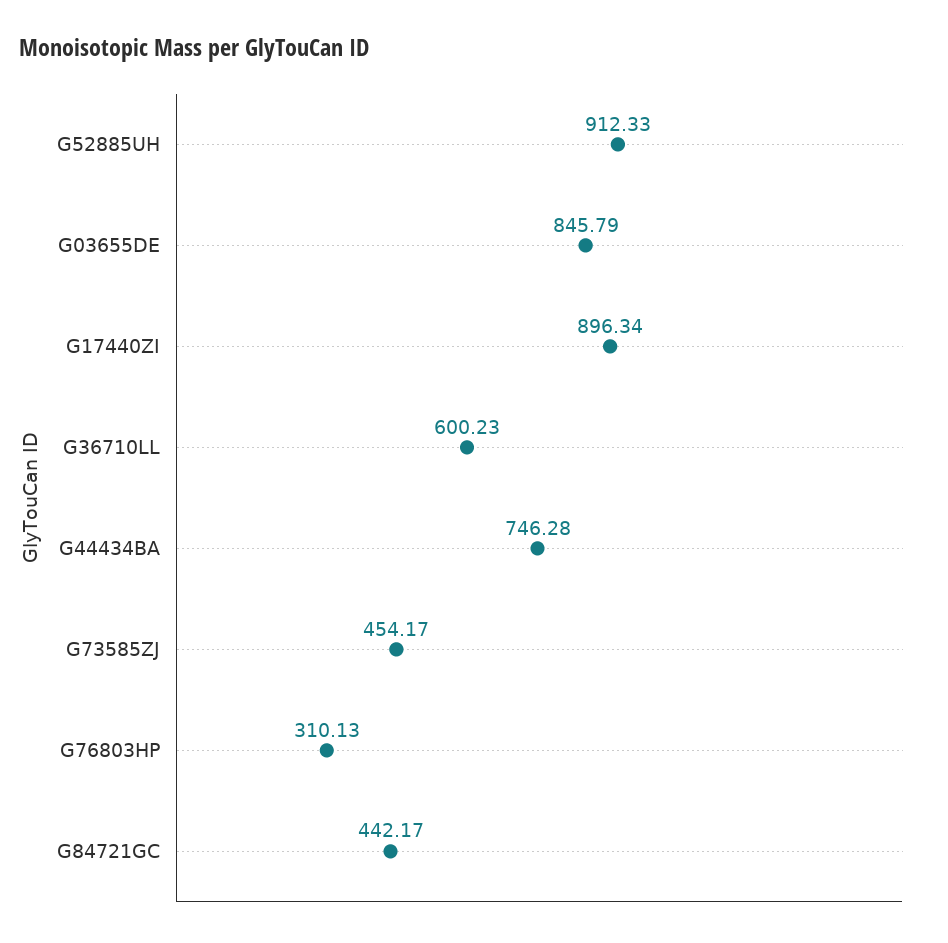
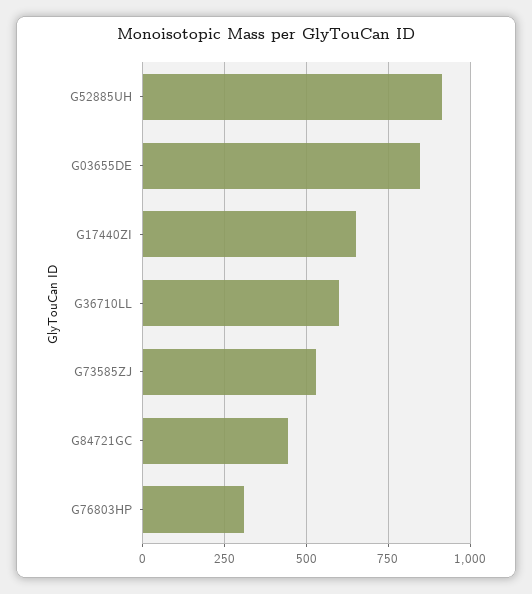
G17440ZI: 896.34 -> 650
G44434BA: 746.28 -> none
G73585ZJ: 454.17 -> 525

